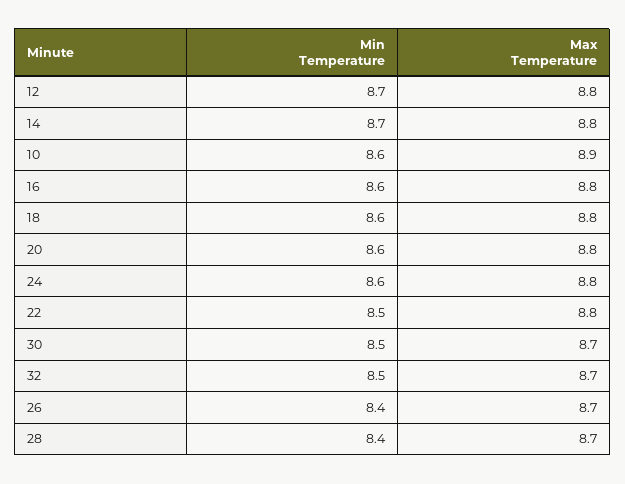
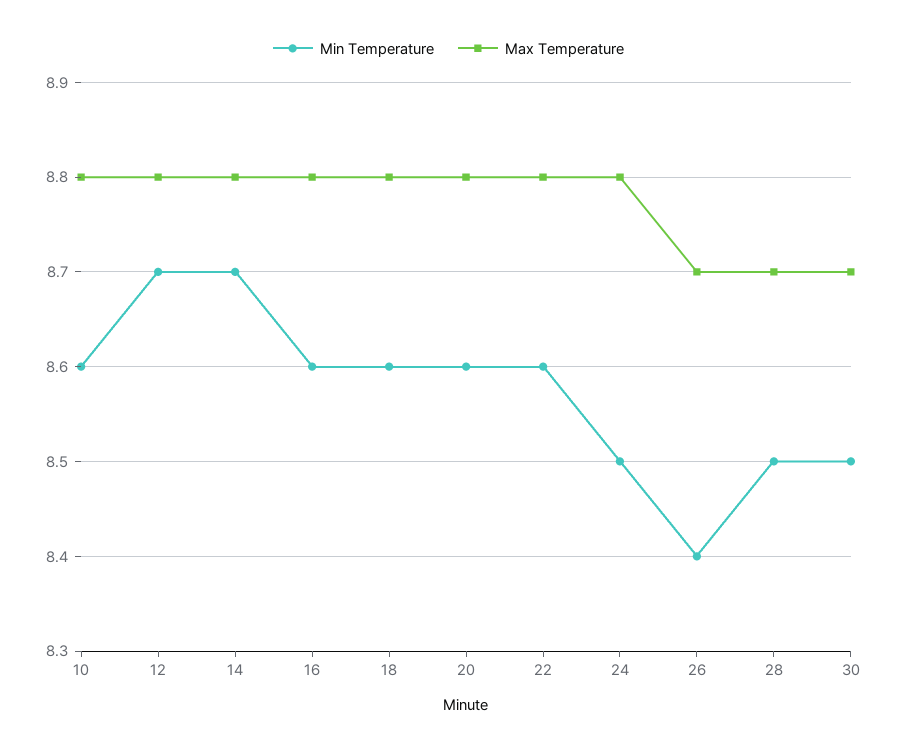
Max Temperature, 10: 8.9 -> 8.8
Min Temperature, 24: 8.6 -> 8.5
Min Temperature, 22: 8.5 -> 8.6
Min Temperature, 32: 8.5 -> none
Max Temperature, 32: 8.7 -> none
Min Temperature, 28: 8.4 -> 8.5

